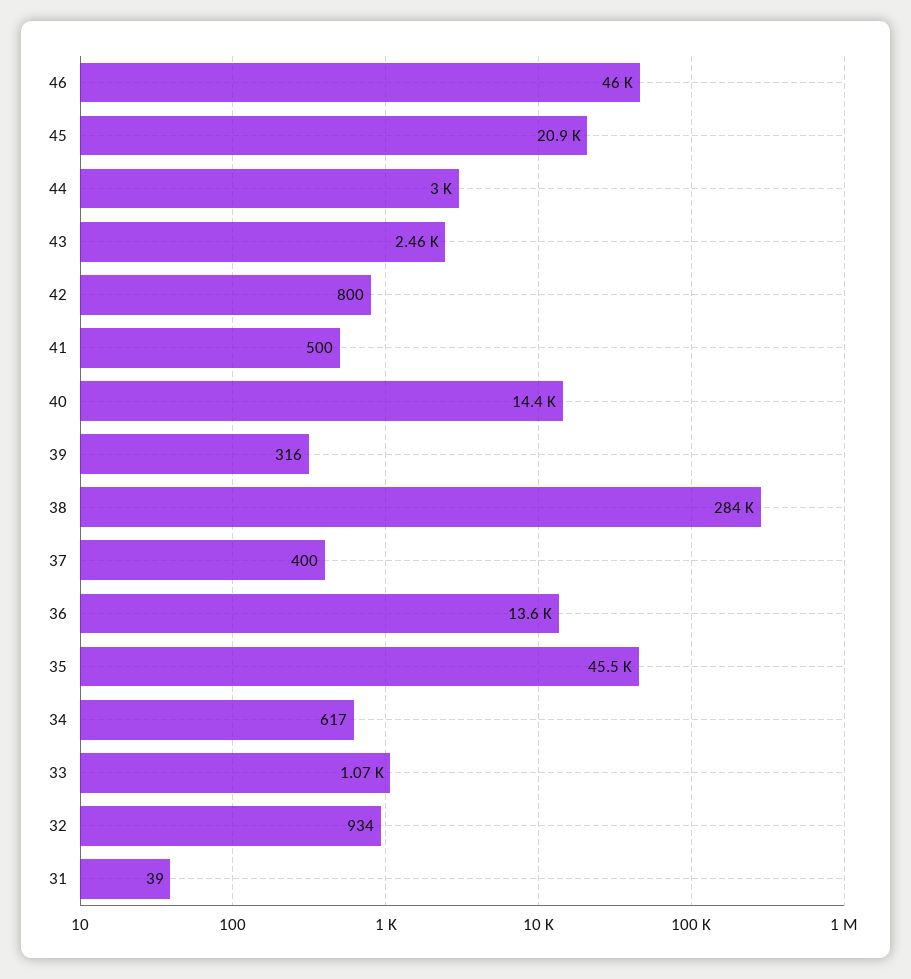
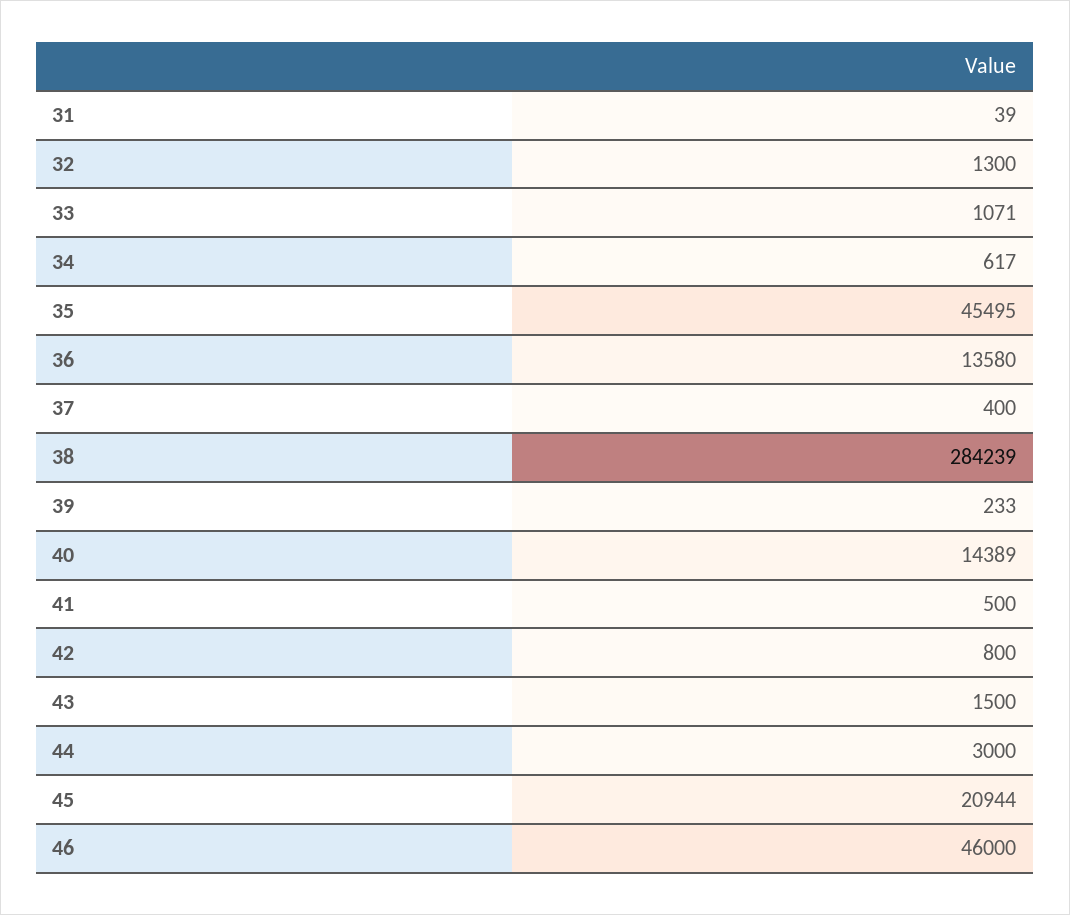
43: 2460 -> 1500
39: 316 -> 233
32: 934 -> 1300

